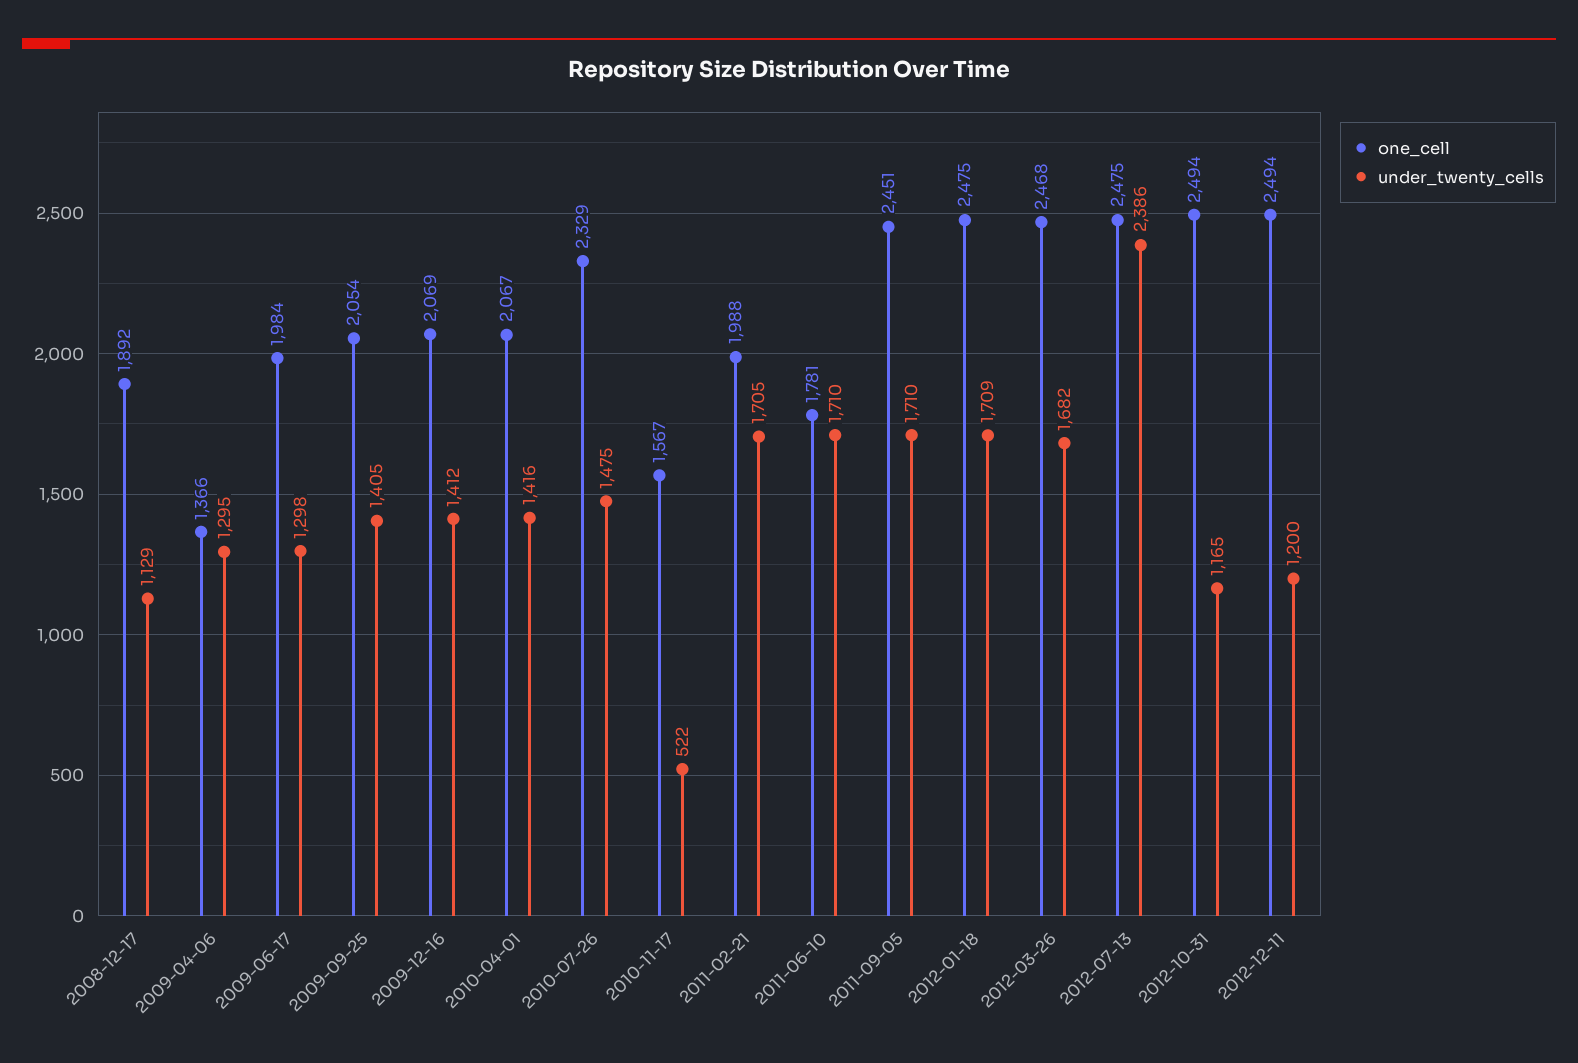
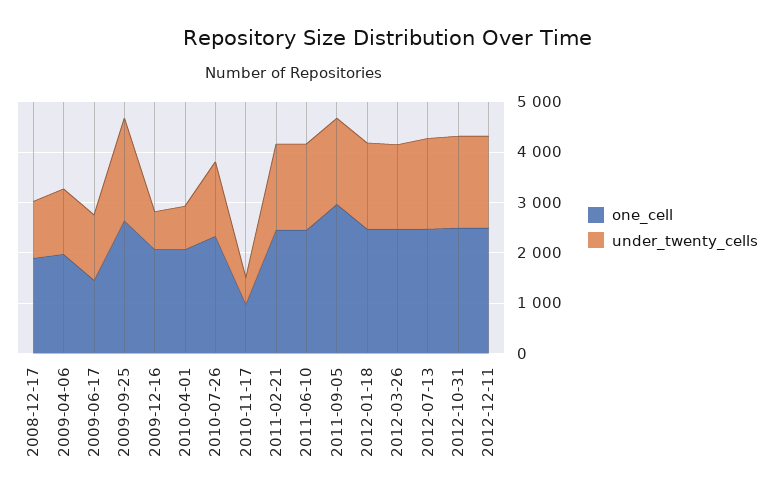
one_cell, 2009-04-06: 1366 -> 2000
one_cell, 2009-06-17: 1984 -> 1400
one_cell, 2009-09-25: 2054 -> 2600
under_twenty_cells, 2009-09-25: 1405 -> 2000
under_twenty_cells, 2009-12-16: 1412 -> 800
under_twenty_cells, 2010-04-01: 1416 -> 800
one_cell, 2010-11-17: 1567 -> 1000
one_cell, 2011-02-21: 1988 -> 2400
one_cell, 2011-06-10: 1781 -> 2400
one_cell, 2011-09-05: 2451 -> 3000
under_twenty_cells, 2012-07-13: 2386 -> 1800
under_twenty_cells, 2012-10-31: 1165 -> 1800
under_twenty_cells, 2012-12-11: 1200 -> 1800

